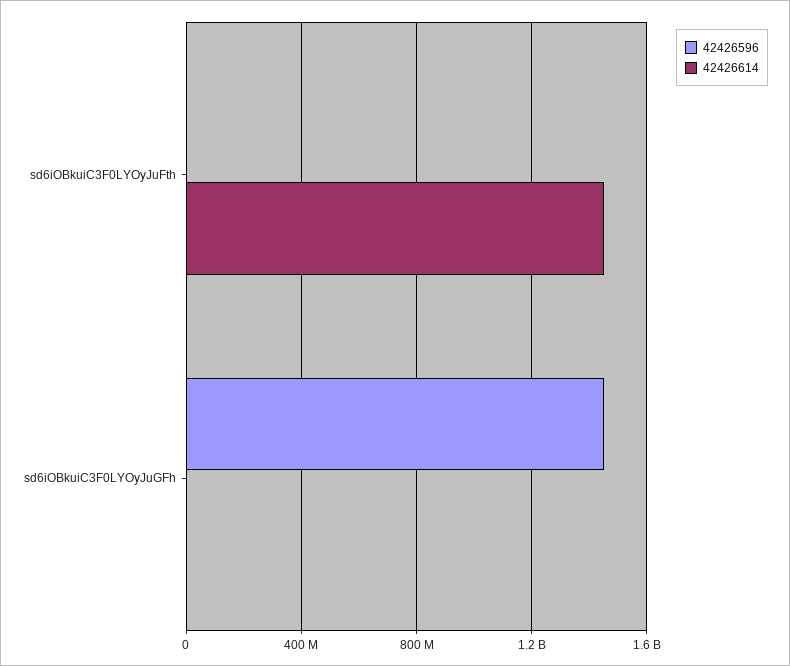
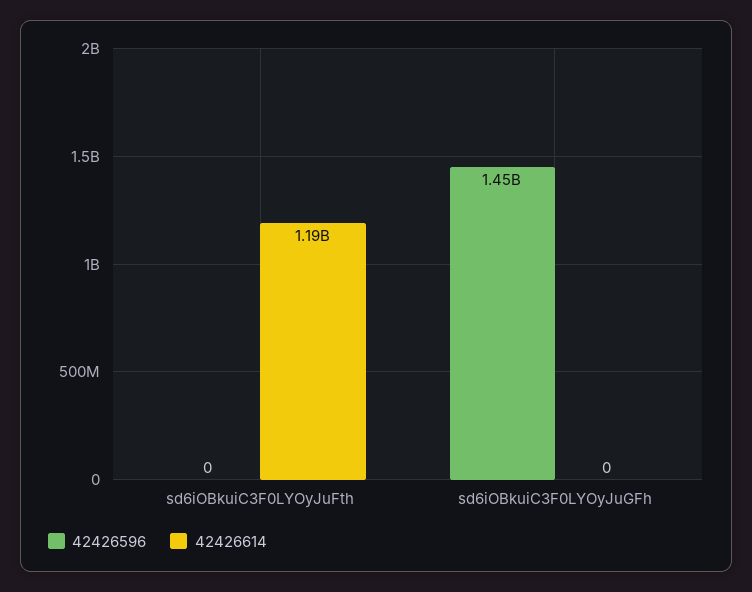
42426614, sd6iOBkuiC3F0LYOyJuFth: 1450000000 -> 1190000000

